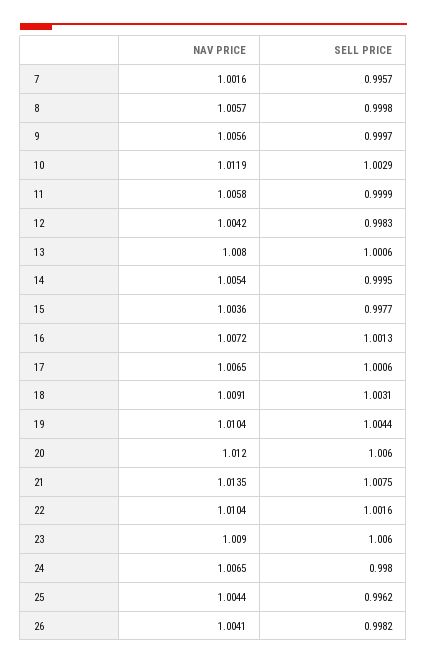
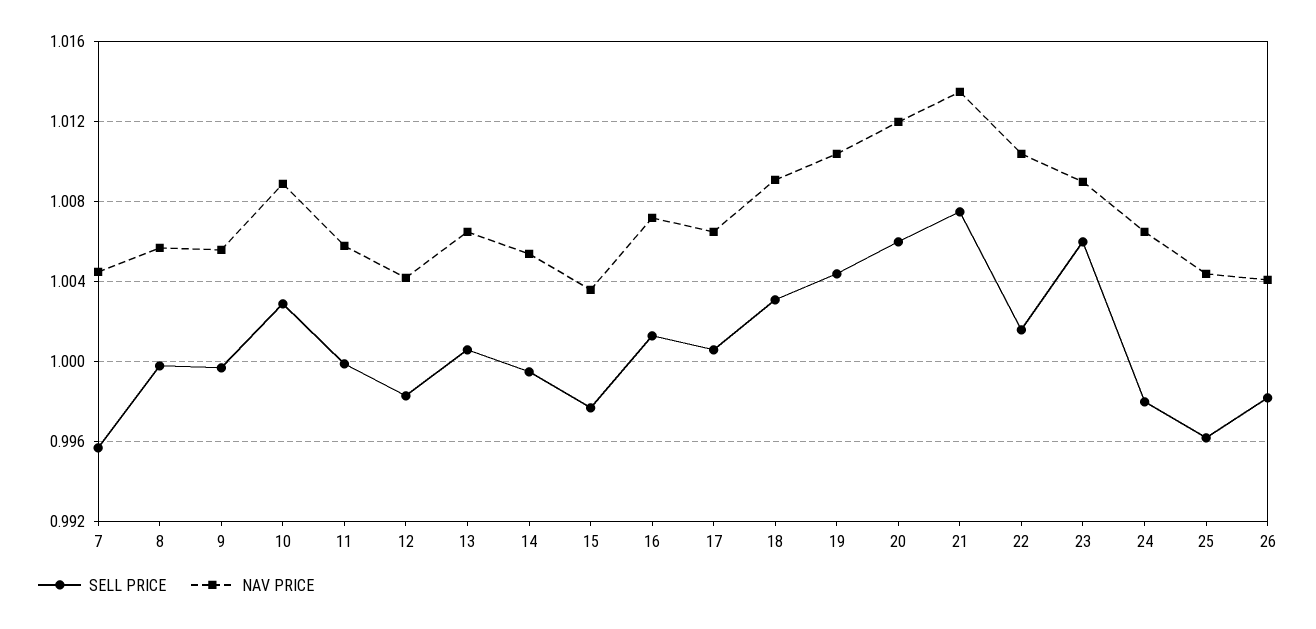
NAV PRICE, 7: 1.0016 -> 1.0045
NAV PRICE, 10: 1.0119 -> 1.009
NAV PRICE, 13: 1.008 -> 1.0065

